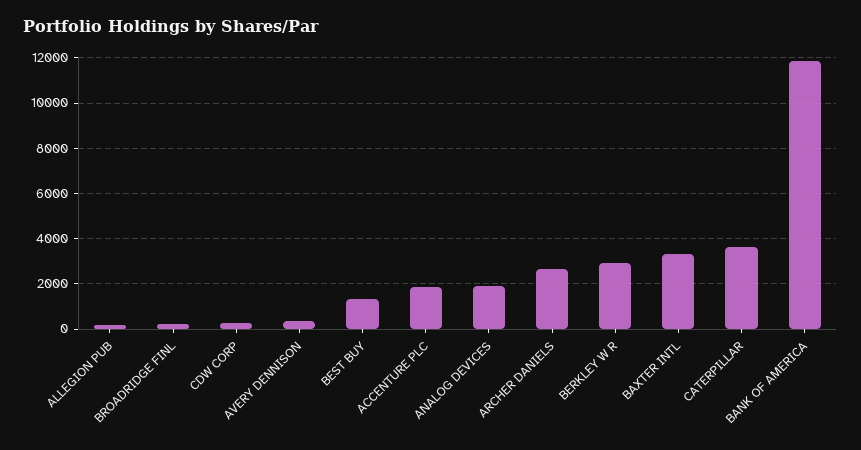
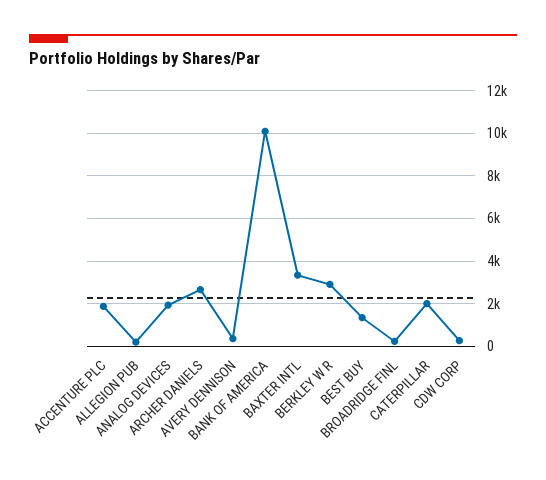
CATERPILLAR: 3500 -> 2000
BANK OF AMERICA: 12000 -> 10000

